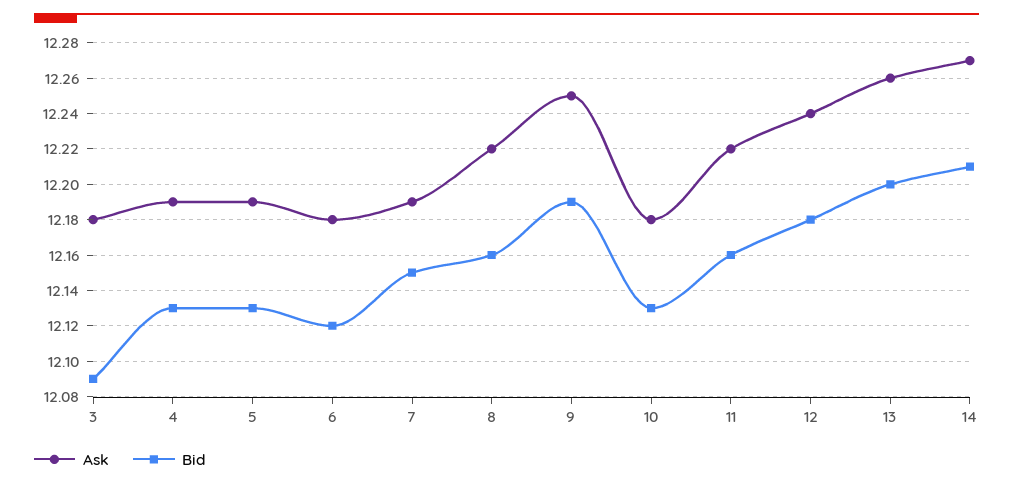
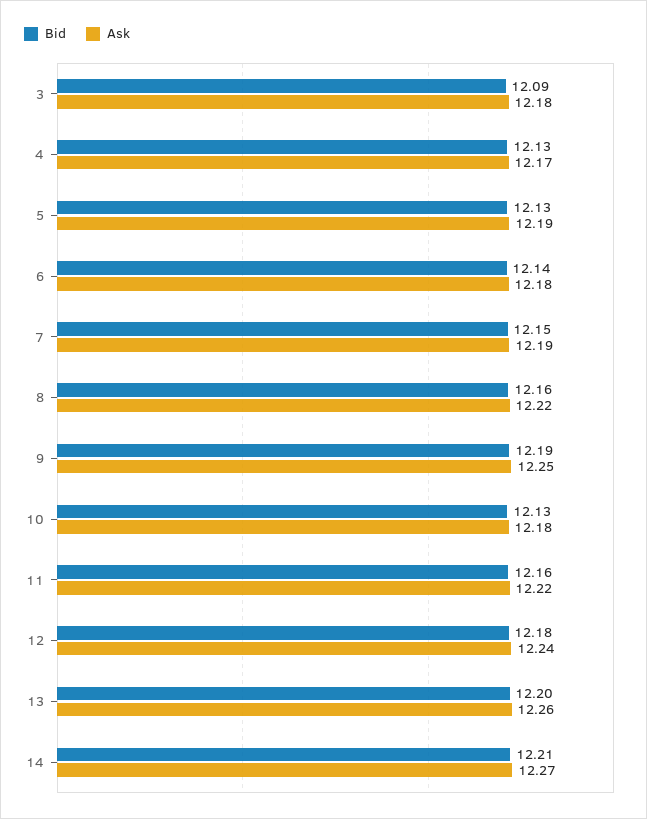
Ask, 4: 12.19 -> 12.17
Bid, 6: 12.12 -> 12.14

